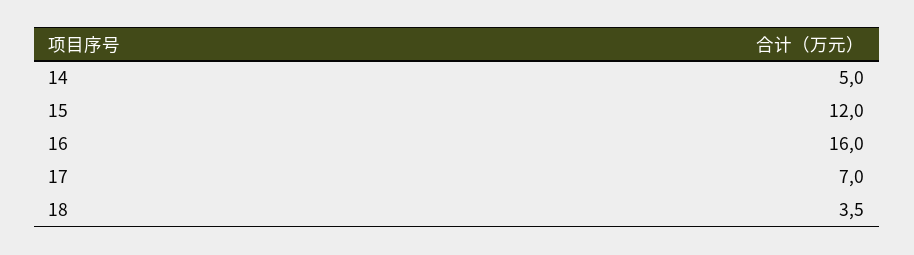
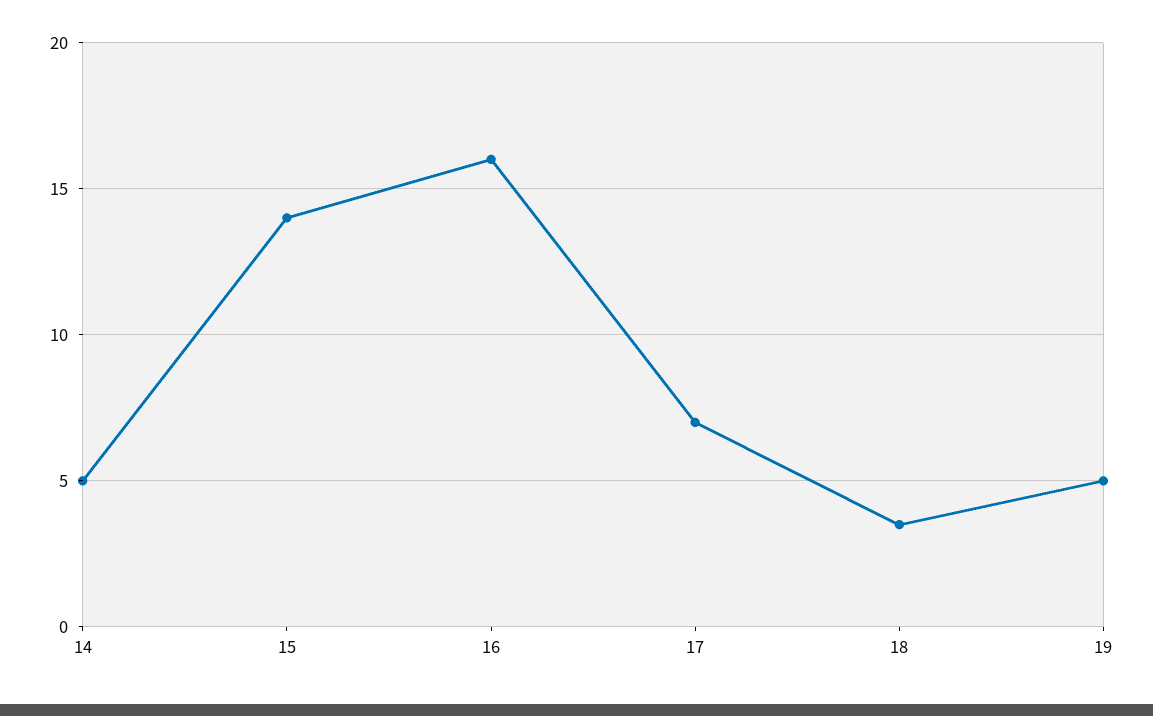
15: 12 -> 14
19: none -> 5

